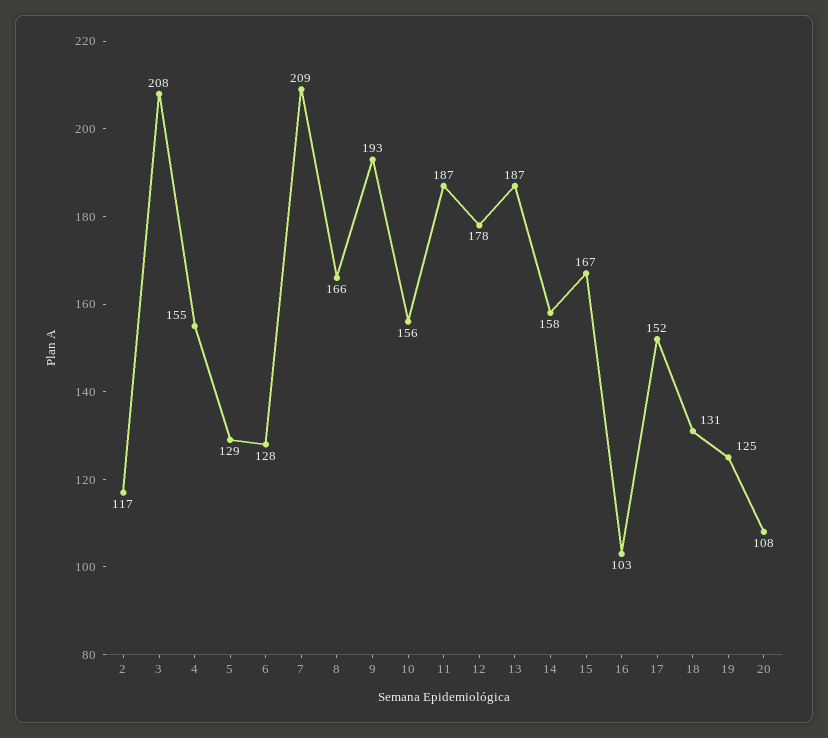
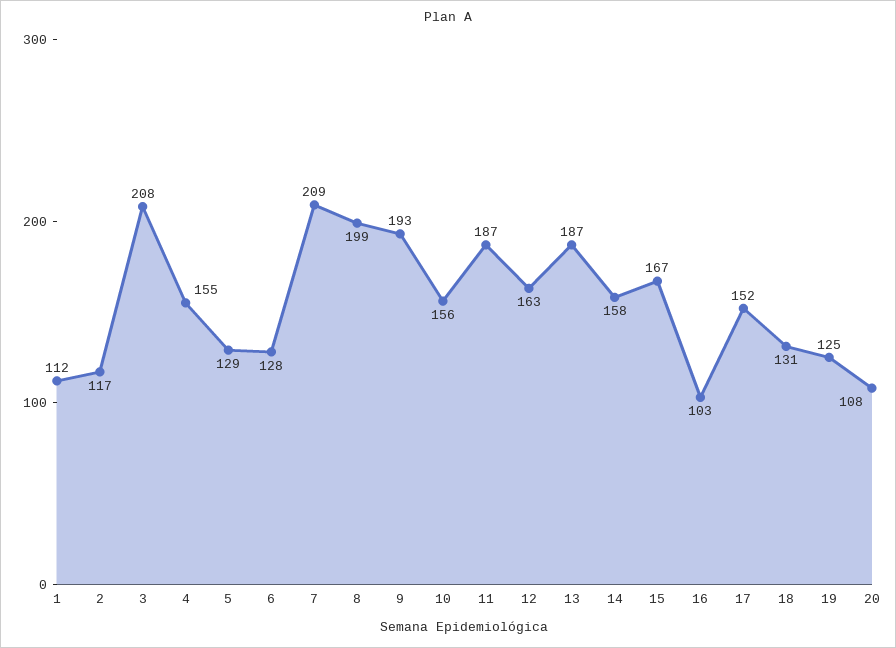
8: 166 -> 199
12: 178 -> 163
1: none -> 112

